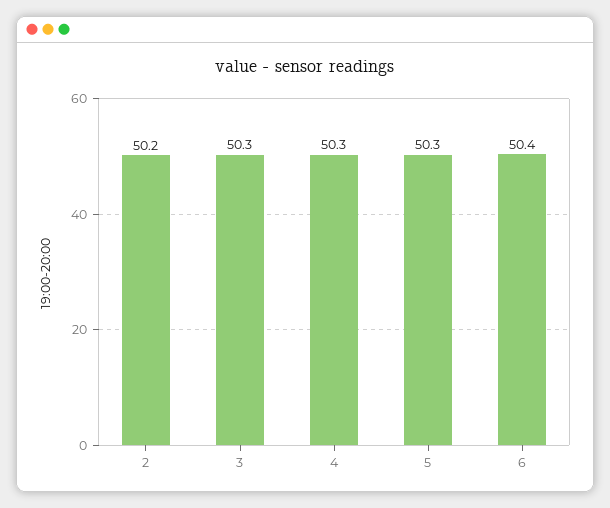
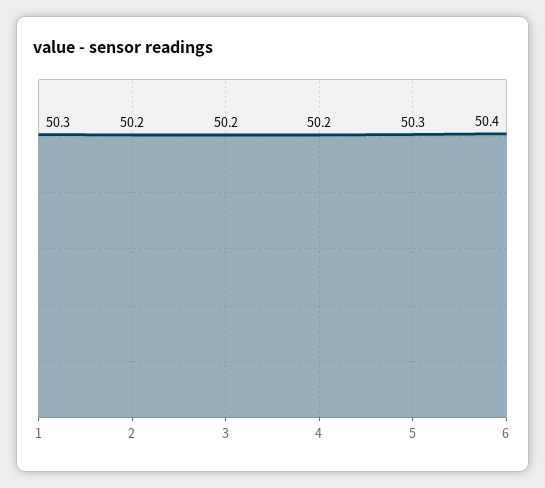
3: 50.3 -> 50.2
4: 50.3 -> 50.2
1: none -> 50.3

